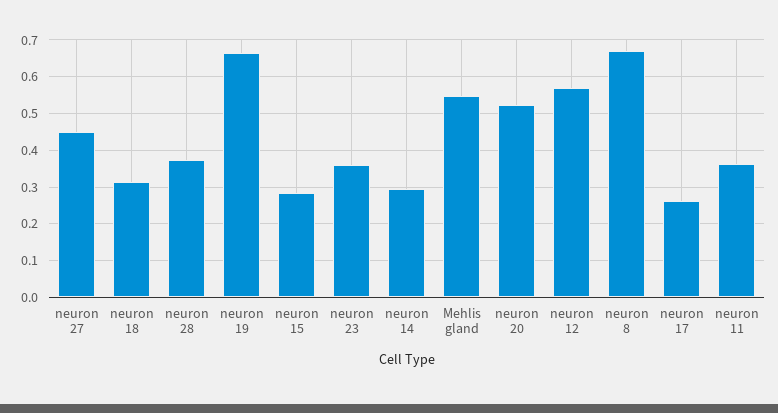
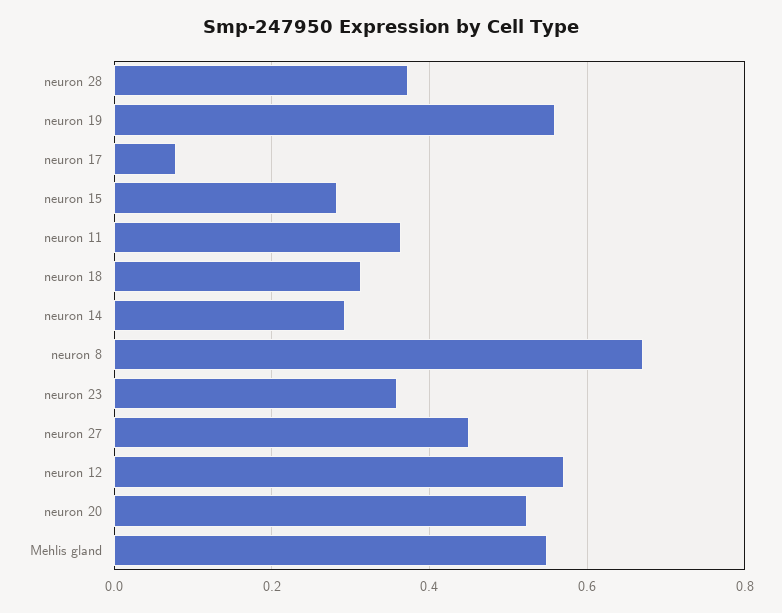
neuron 19: 0.66 -> 0.56
neuron 17: 0.26 -> 0.08

